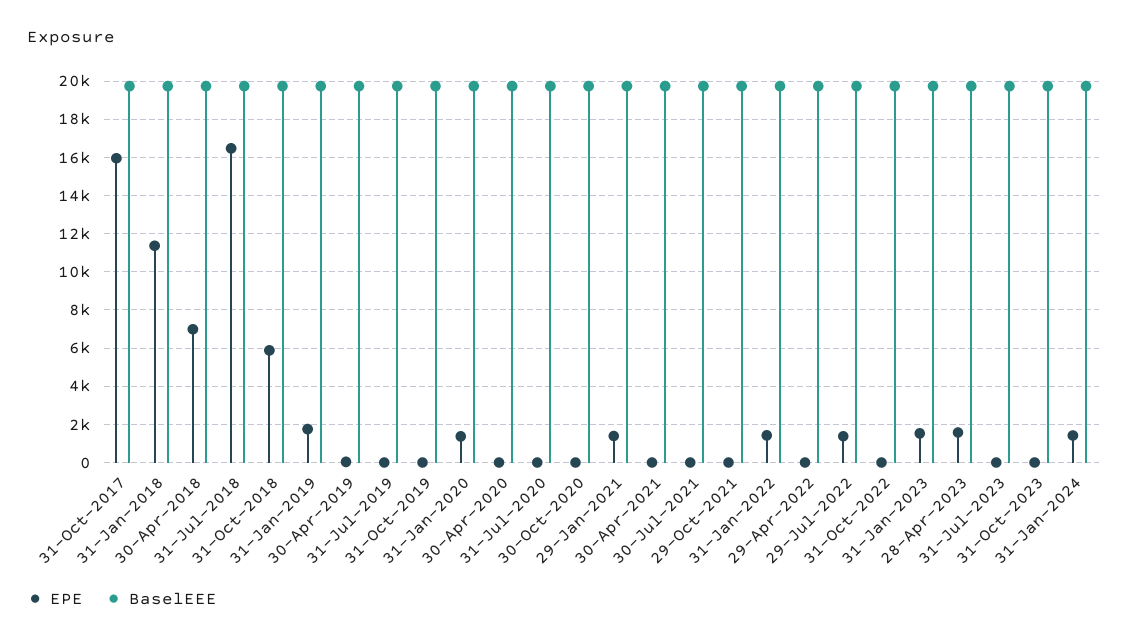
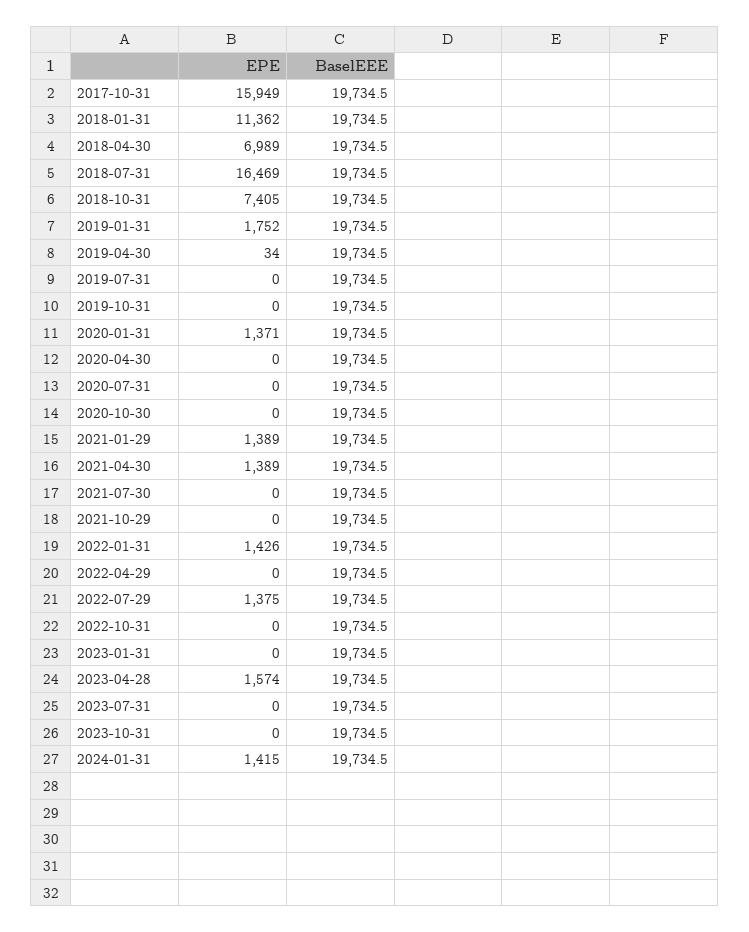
EPE, 31-Oct-2018: 6000 -> 7405
EPE, 30-Apr-2021: 0 -> 1389
EPE, 31-Jan-2023: 1500 -> 0

